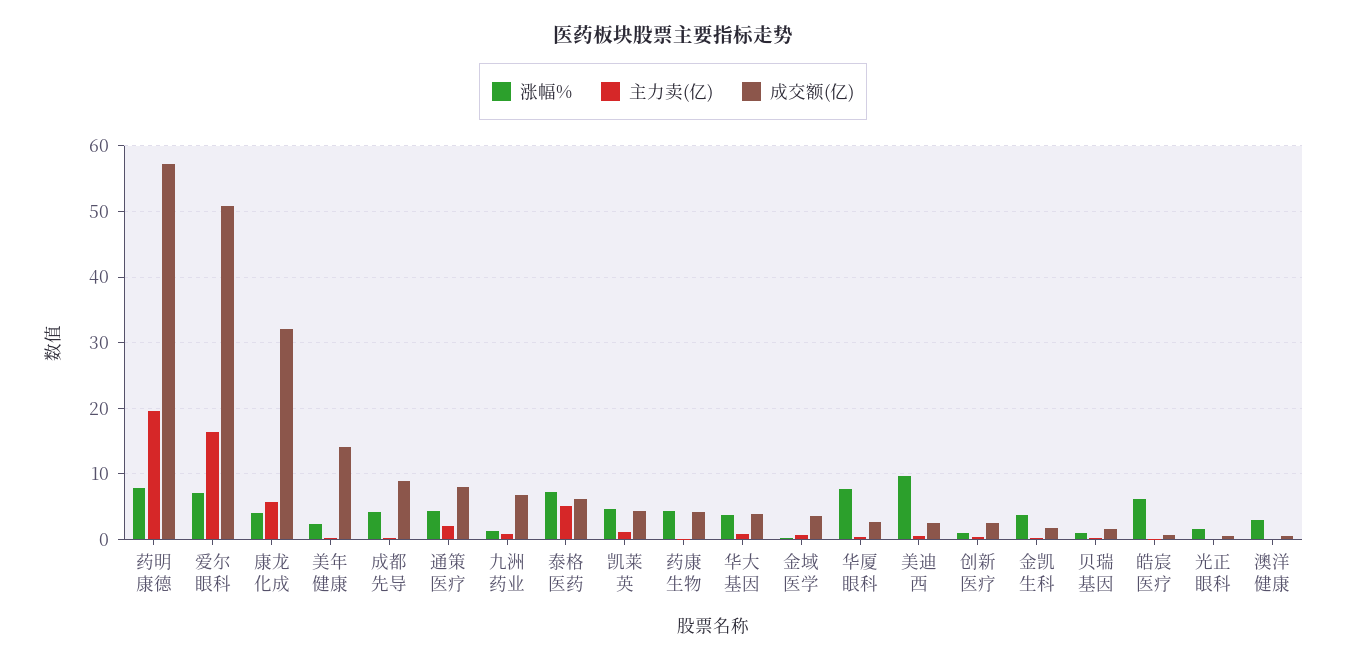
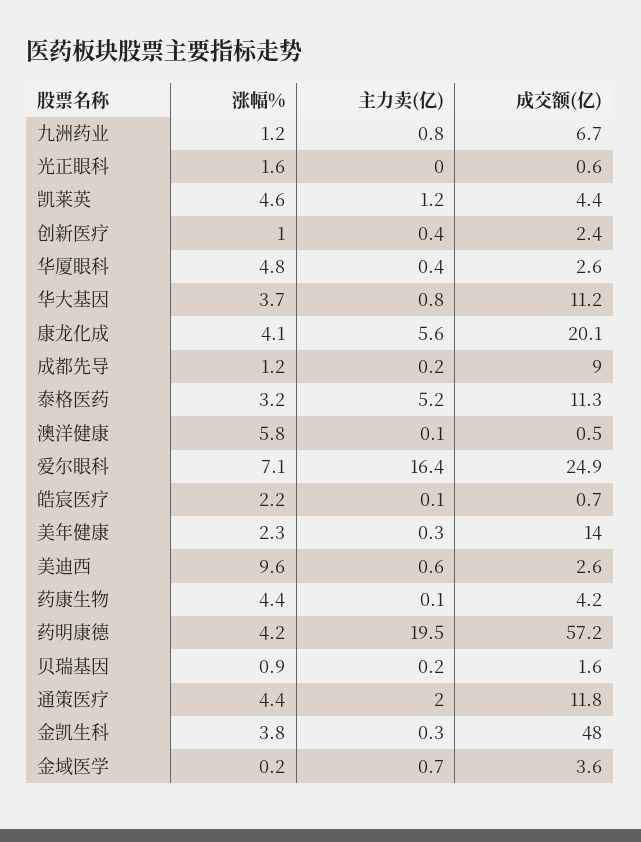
涨幅%, 药明康德: 8 -> 4.2
成交额(亿), 爱尔眼科: 51 -> 24.9
成交额(亿), 康龙化成: 32 -> 20.1
涨幅%, 成都先导: 4 -> 1.2
成交额(亿), 通策医疗: 8 -> 11.8
涨幅%, 泰格医药: 7 -> 3.2
成交额(亿), 泰格医药: 6 -> 11.3
成交额(亿), 华大基因: 4 -> 11.2
涨幅%, 华厦眼科: 8 -> 4.8
成交额(亿), 金凯生科: 2 -> 48
涨幅%, 皓宸医疗: 6 -> 2.2
涨幅%, 澳洋健康: 3 -> 5.8

